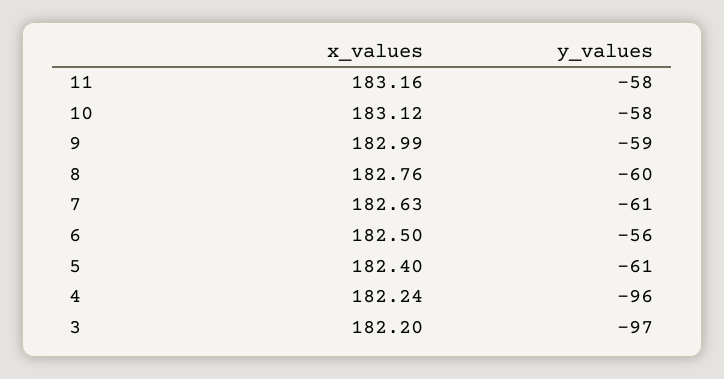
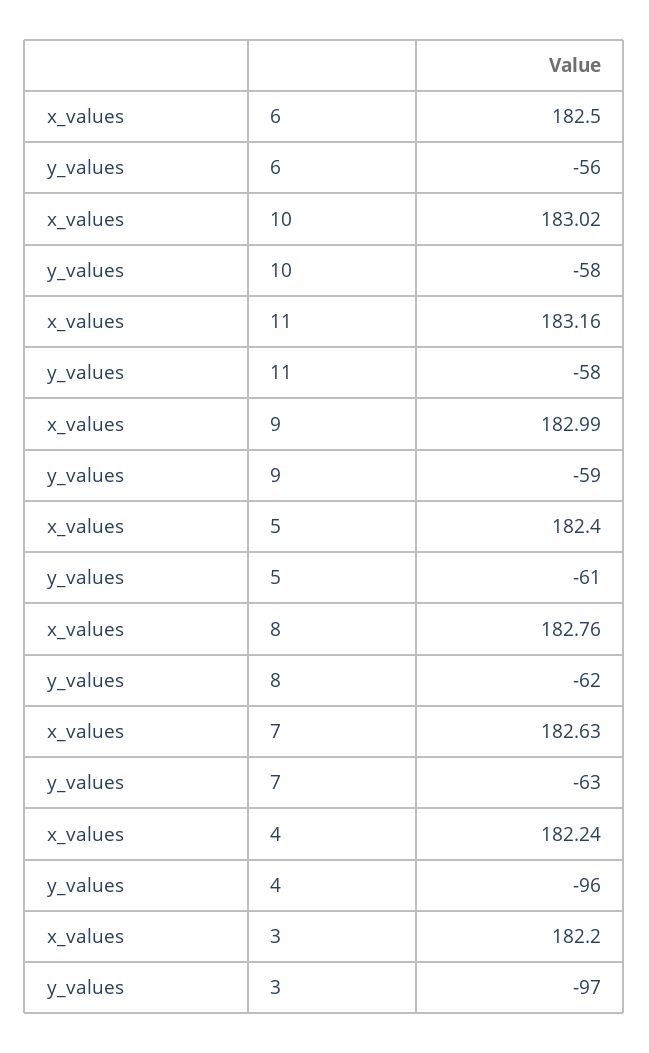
x_values, 10: 183.12 -> 183.02
y_values, 8: -60 -> -62
y_values, 7: -61 -> -63

